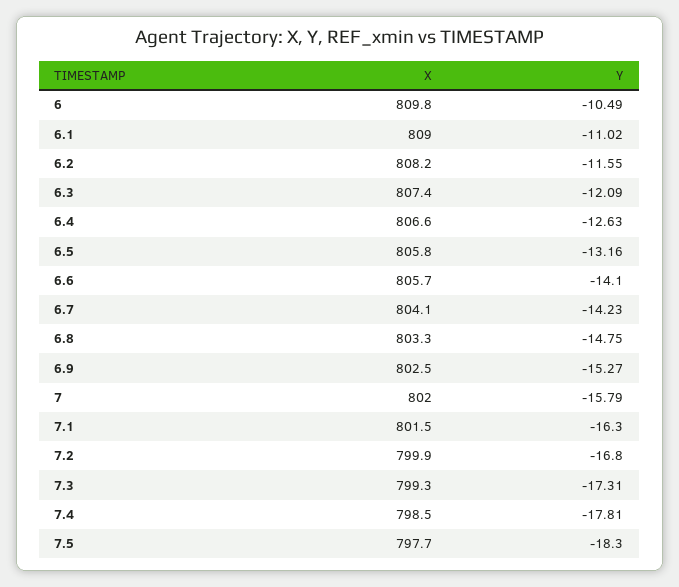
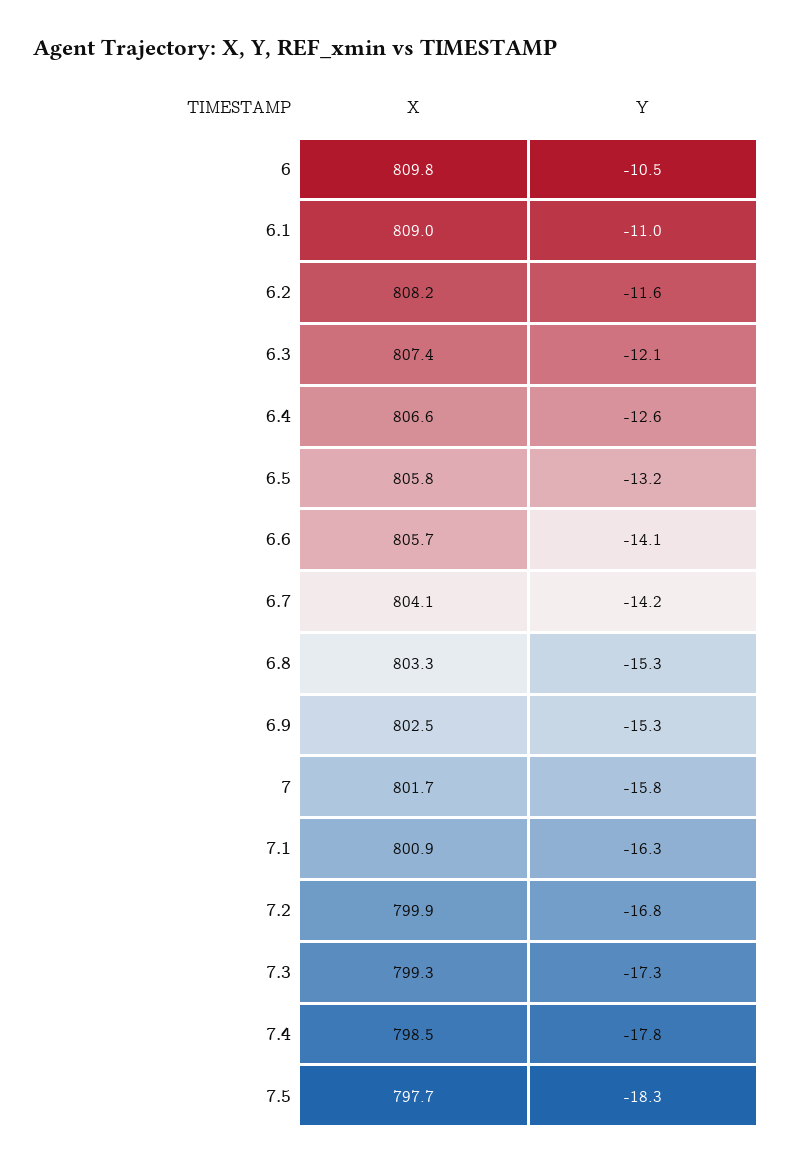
Y, 6.8: -14.75 -> -15.3
X, 7: 802 -> 801.7
X, 7.1: 801.5 -> 800.9

